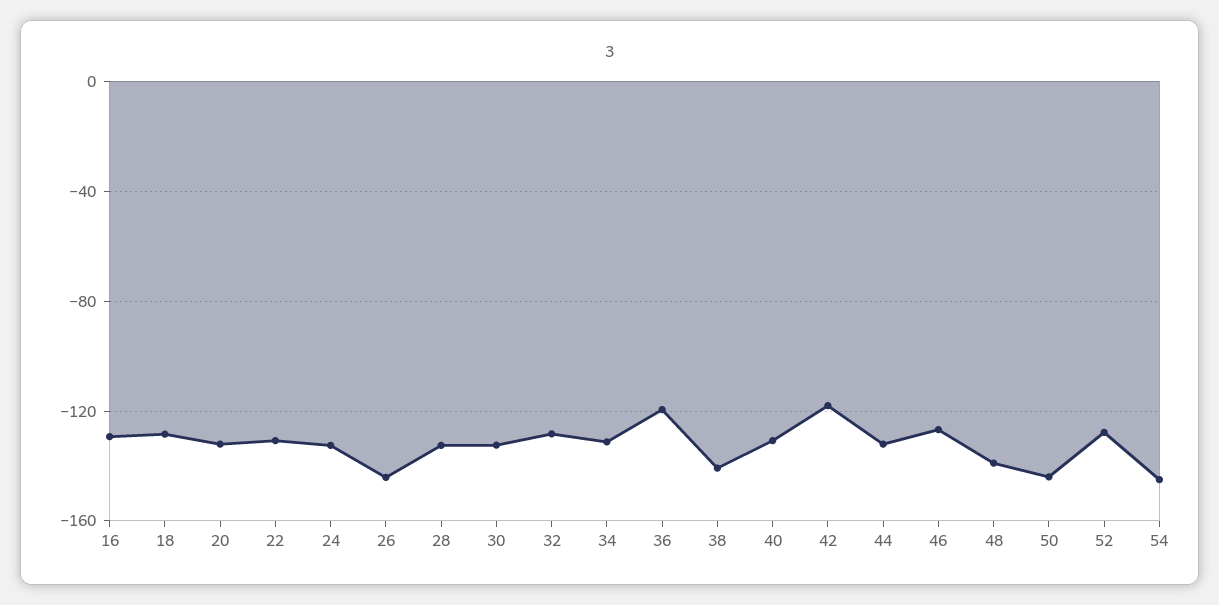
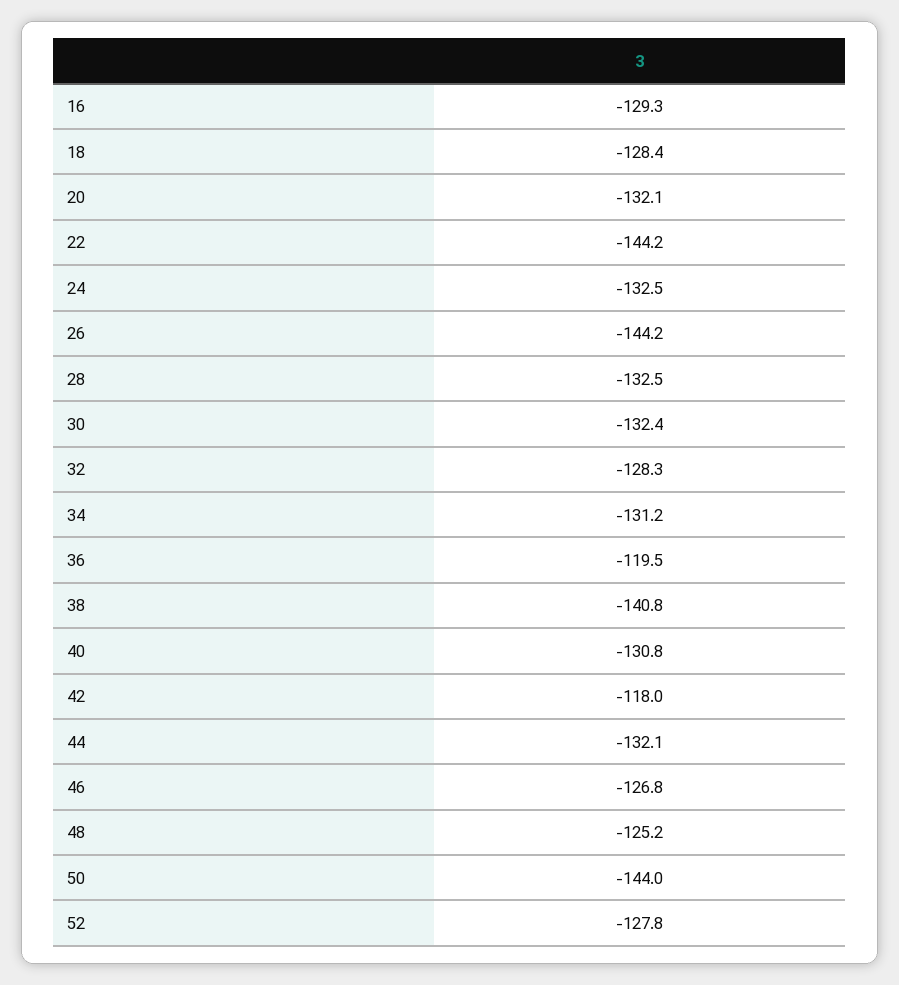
22: -130 -> -144.2
48: -140 -> -125.2
54: -145 -> none

